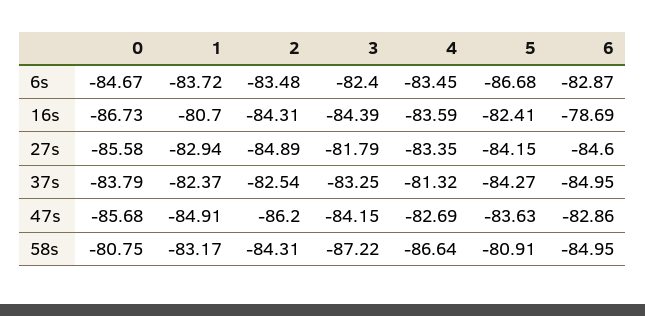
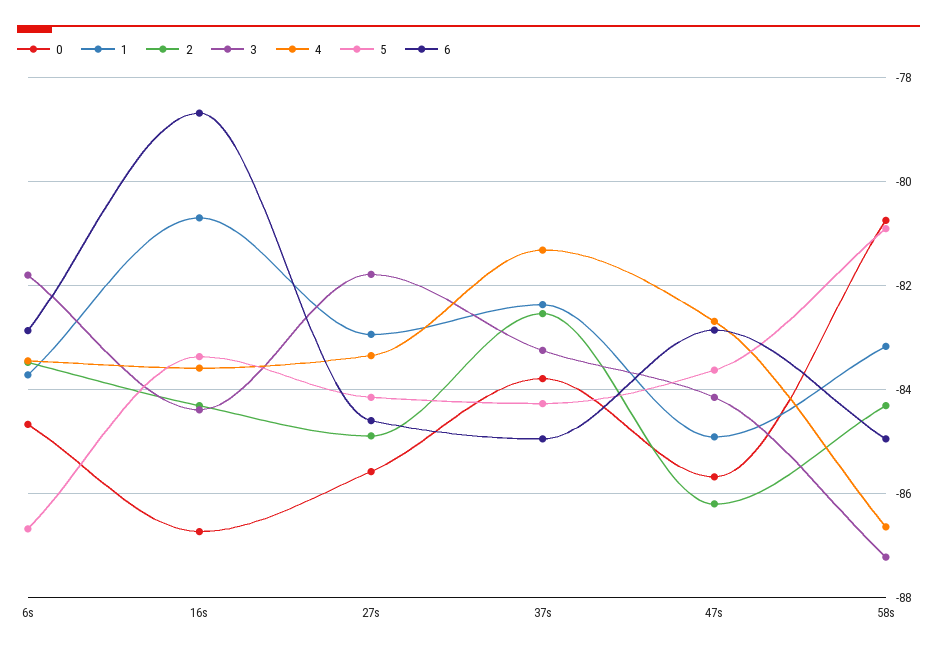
3, 6s: -82.4 -> -81.8
5, 16s: -82.41 -> -83.4

